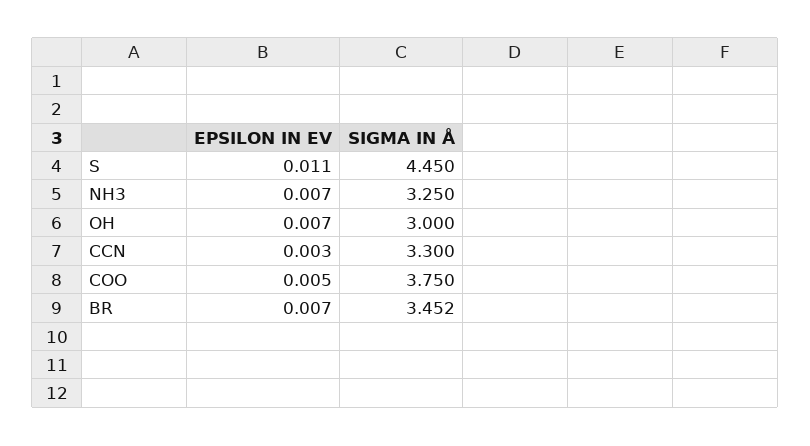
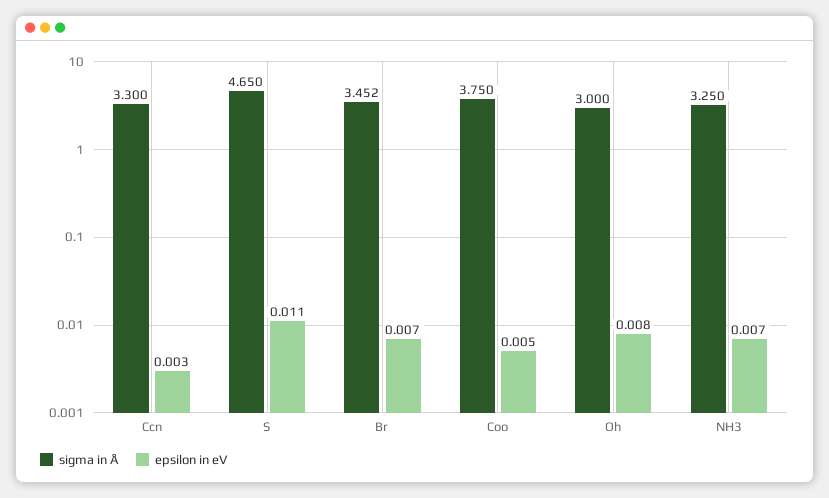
SIGMA IN Å, S: 4.45 -> 4.65
EPSILON IN EV, OH: 0.007 -> 0.008

